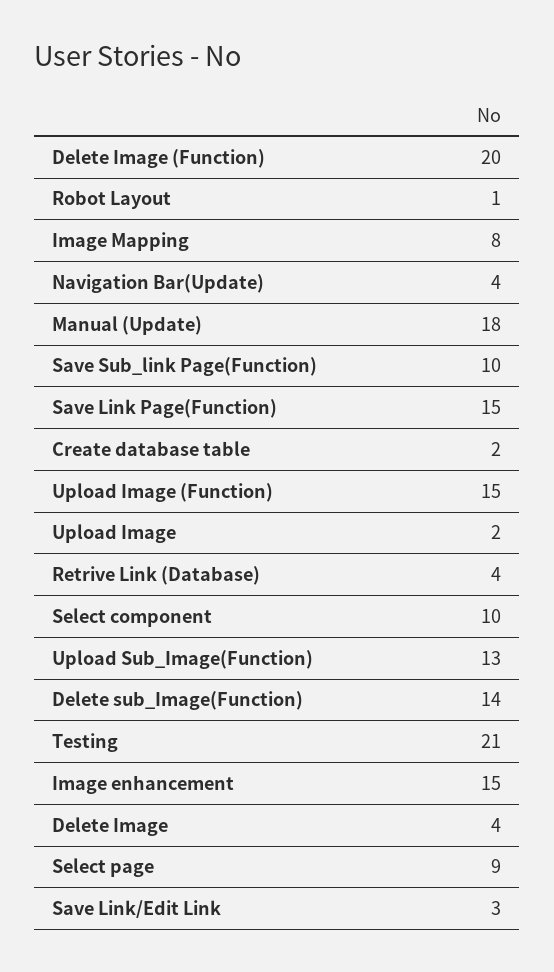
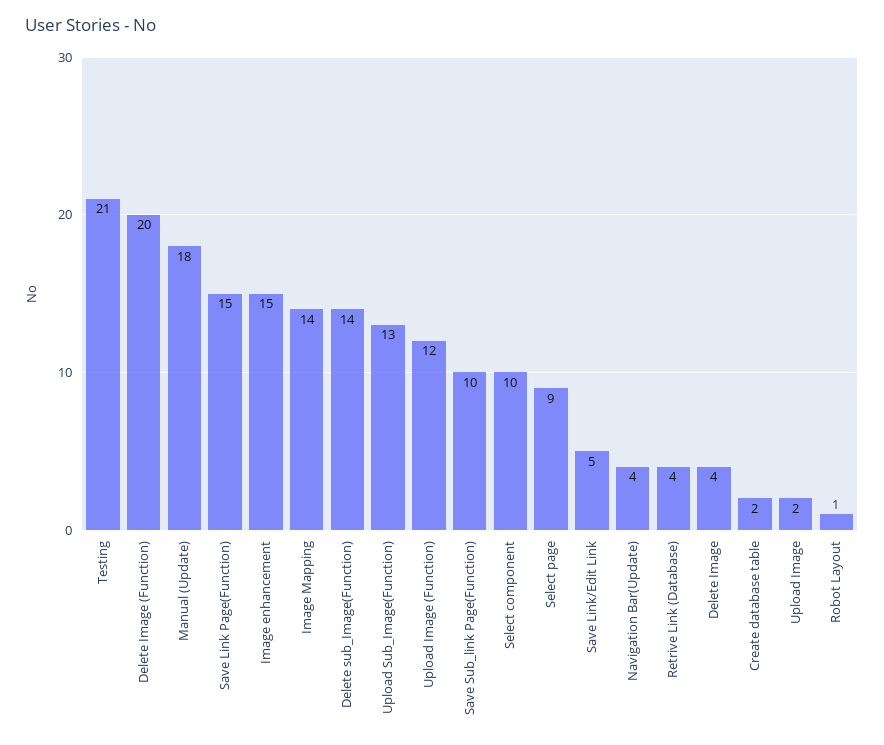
Image Mapping: 8 -> 14
Upload Image (Function): 15 -> 12
Save Link/Edit Link: 3 -> 5

